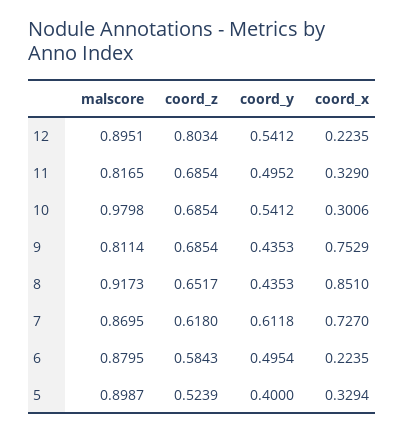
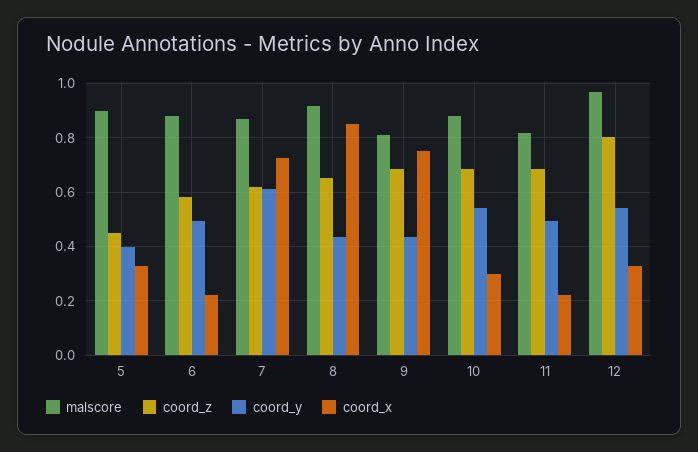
malscore, 12: 0.8951 -> 0.975
coord_x, 12: 0.2235 -> 0.325
coord_x, 11: 0.329 -> 0.225
malscore, 10: 0.9798 -> 0.875
coord_z, 5: 0.5239 -> 0.45

